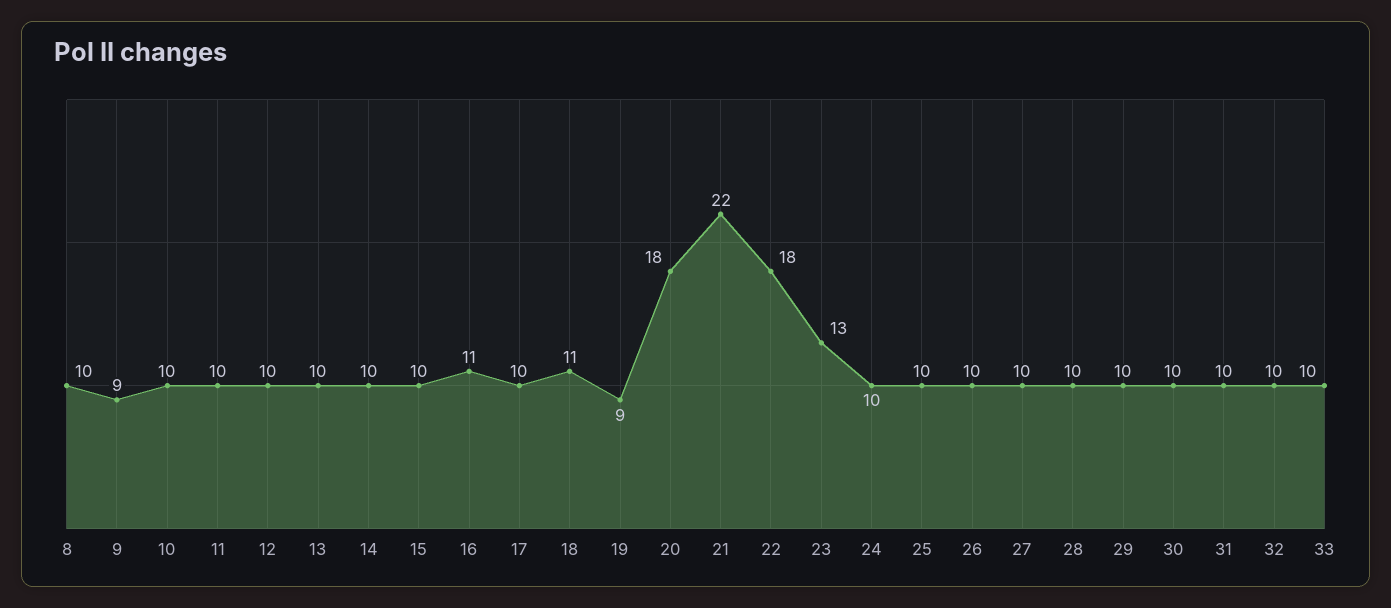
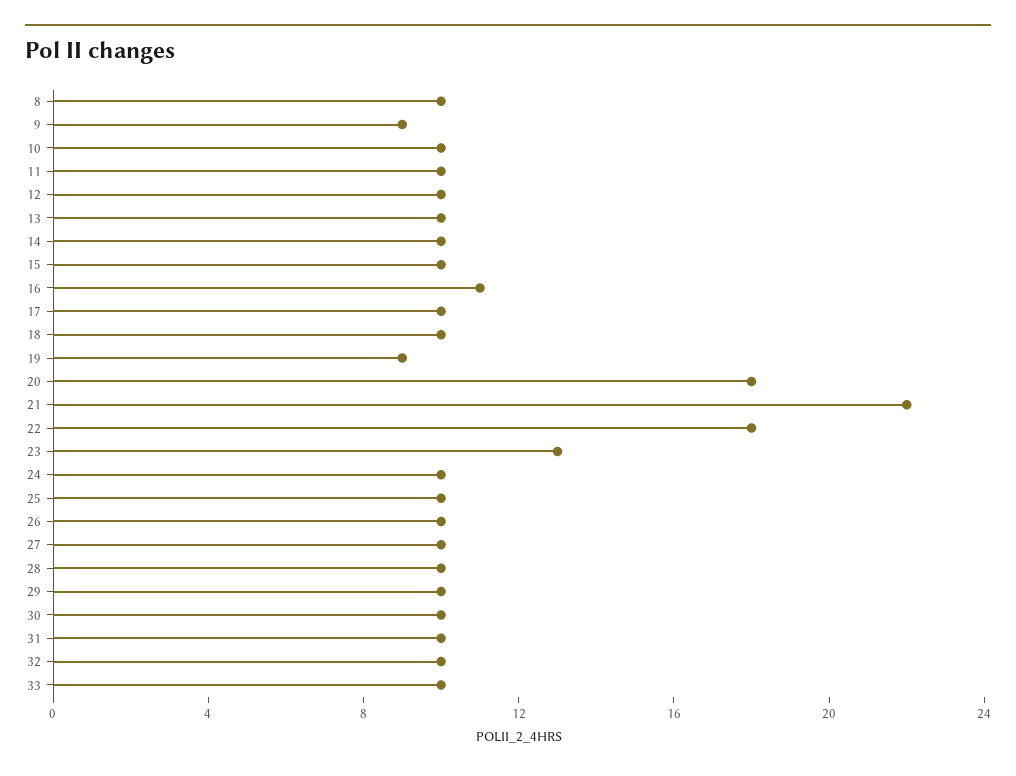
18: 11 -> 10

